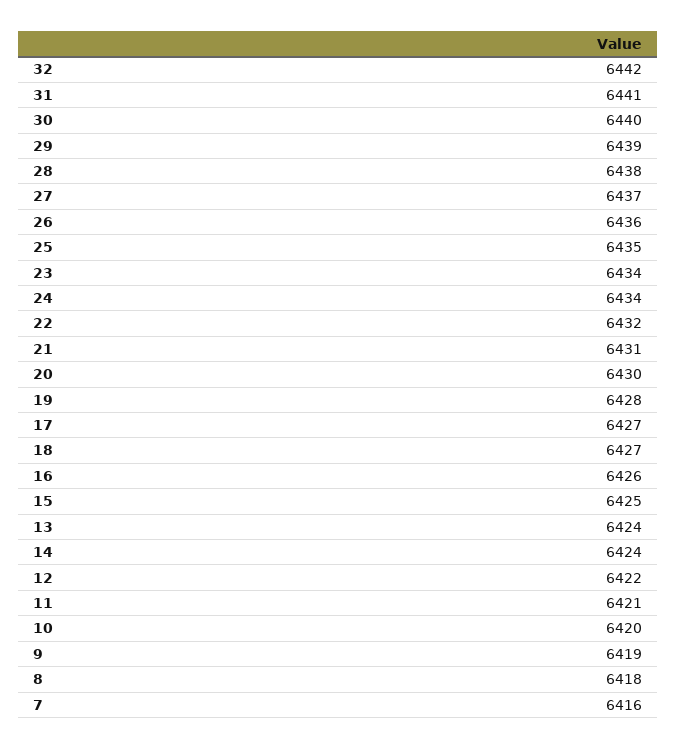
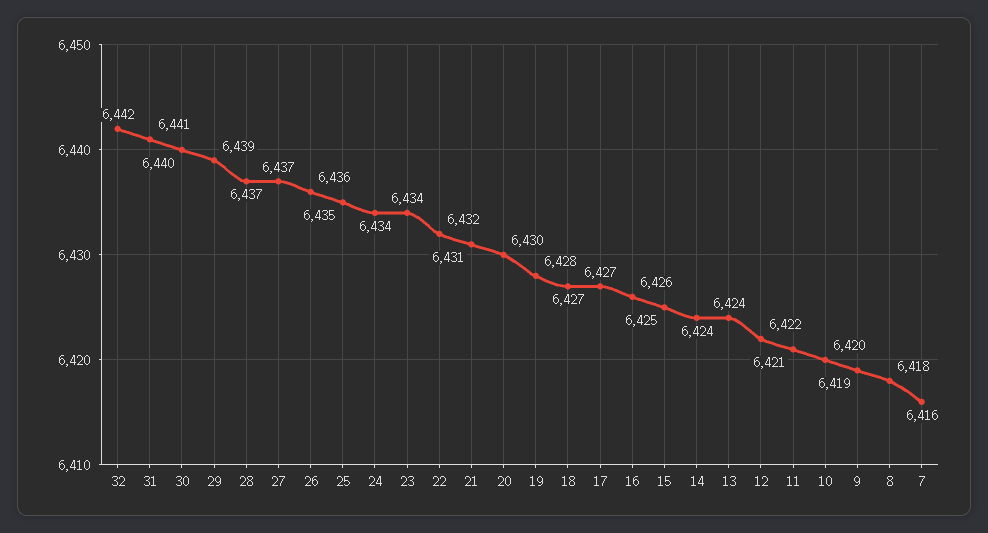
28: 6438 -> 6437

